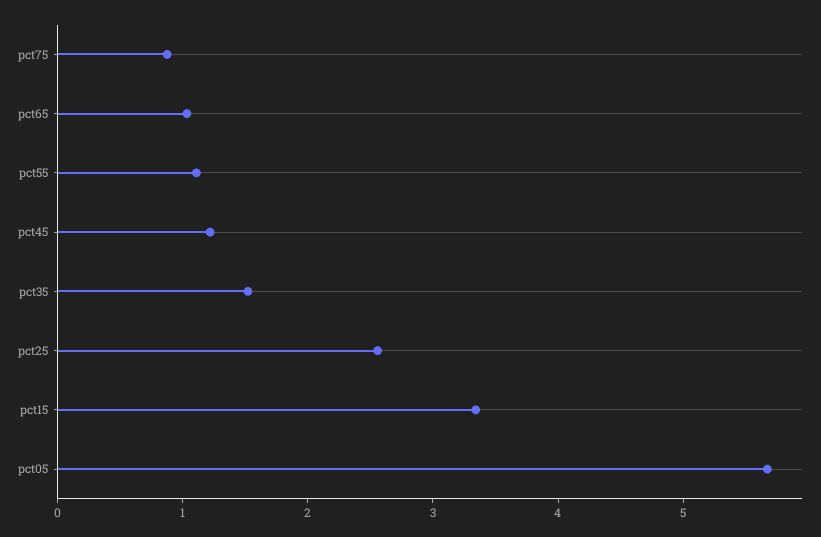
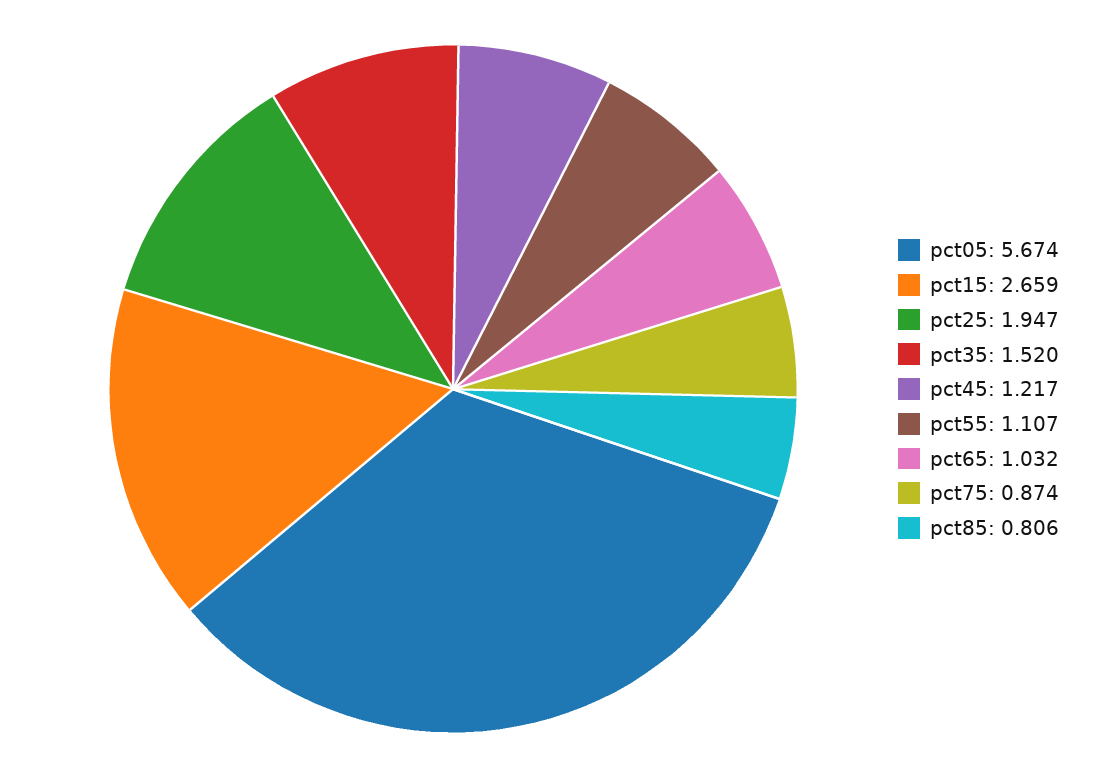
pct25: 2.6 -> 1.947
pct15: 3.4 -> 2.659
pct85: none -> 0.806

